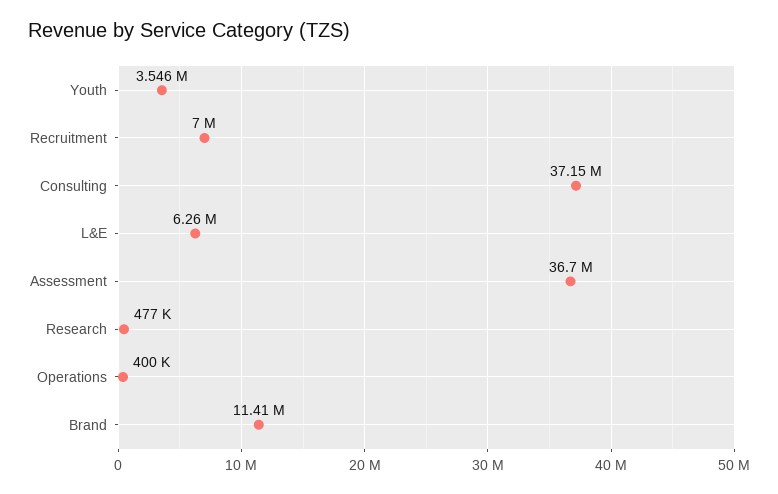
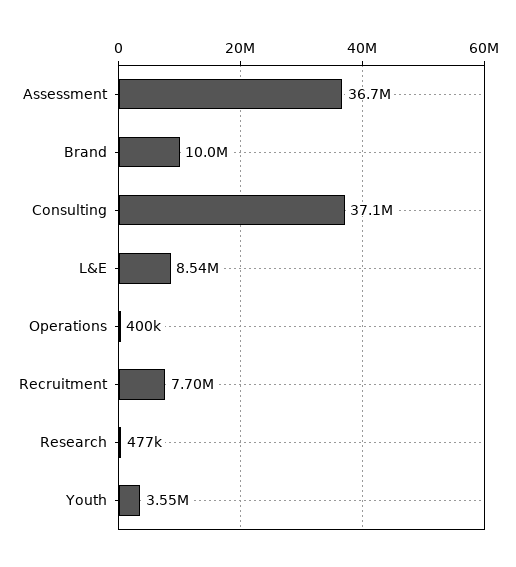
Recruitment: 7000000 -> 7700000
L&E: 6260000 -> 8540000
Brand: 11410000 -> 10000000

